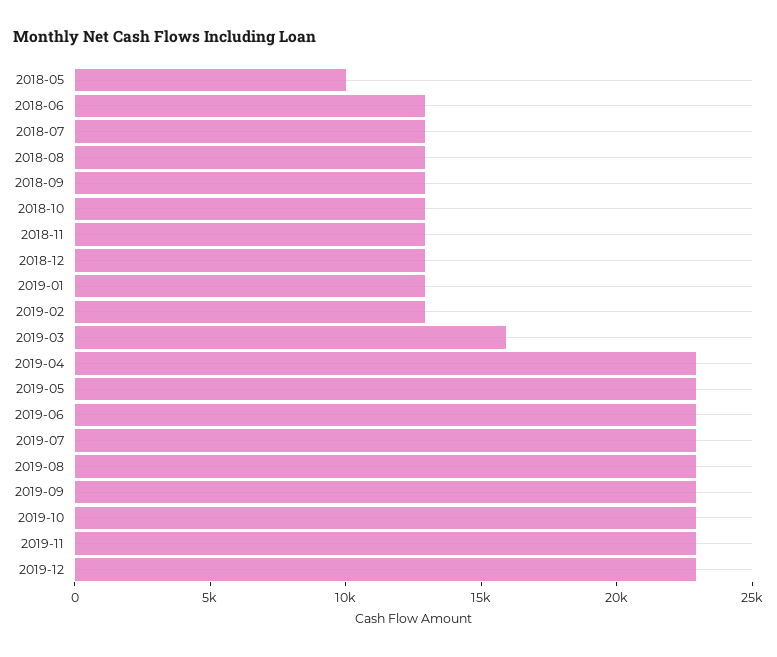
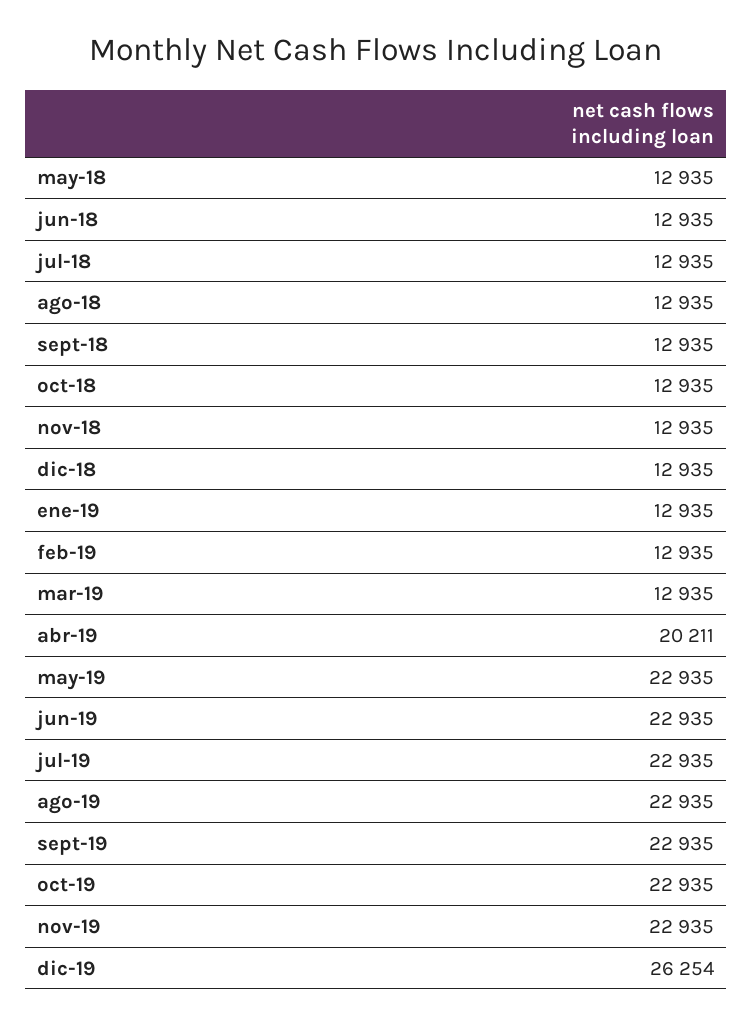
2018-05: 10000 -> 12935
2019-03: 16000 -> 12935
2019-04: 23000 -> 20211
2019-12: 23000 -> 26254

